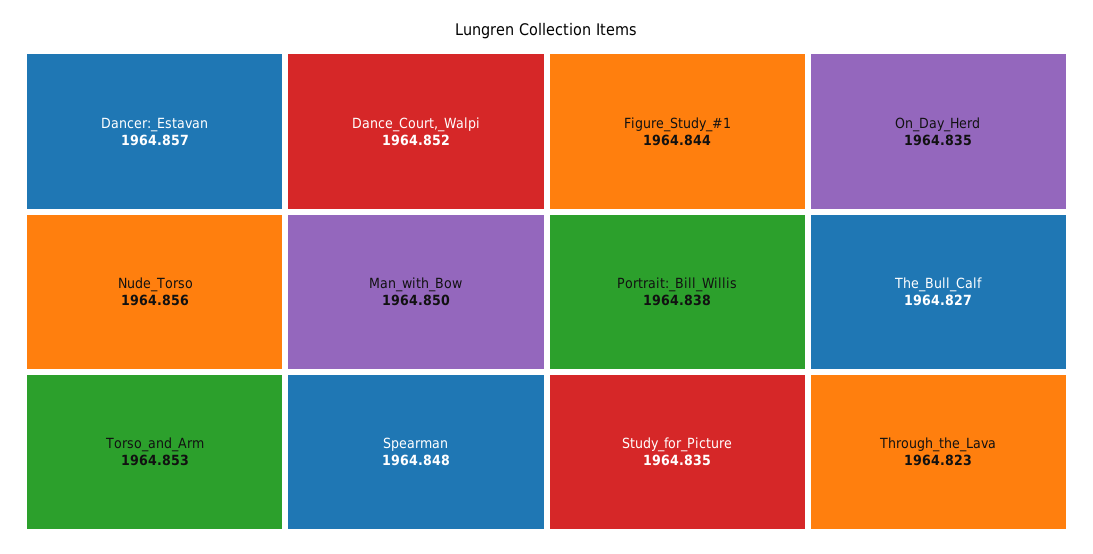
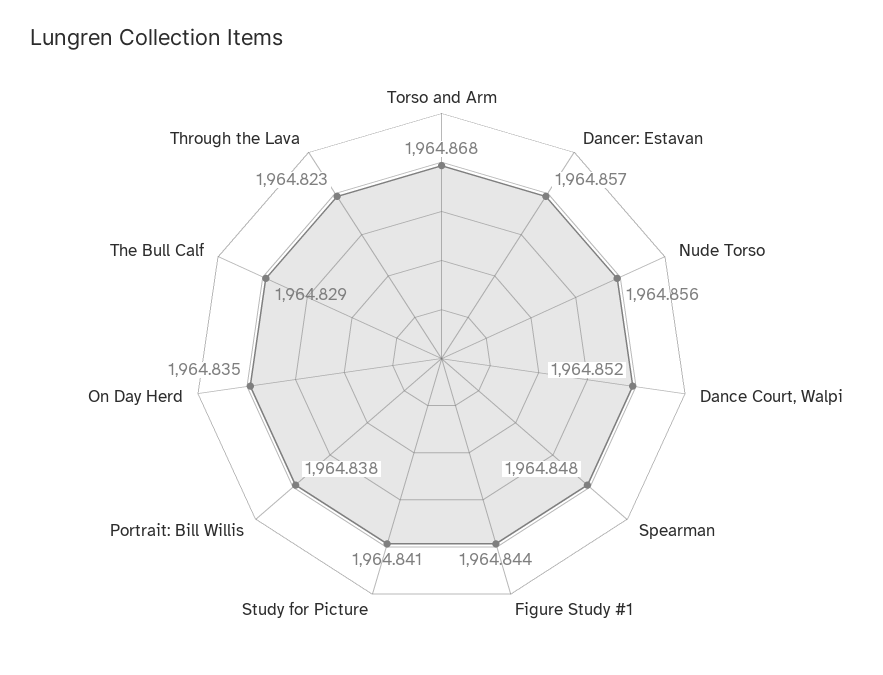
Torso_and_Arm: 1964.853 -> 1964.868
Man_with_Bow: 1964.85 -> none
Study_for_Picture: 1964.835 -> 1964.841
The_Bull_Calf: 1964.827 -> 1964.829

